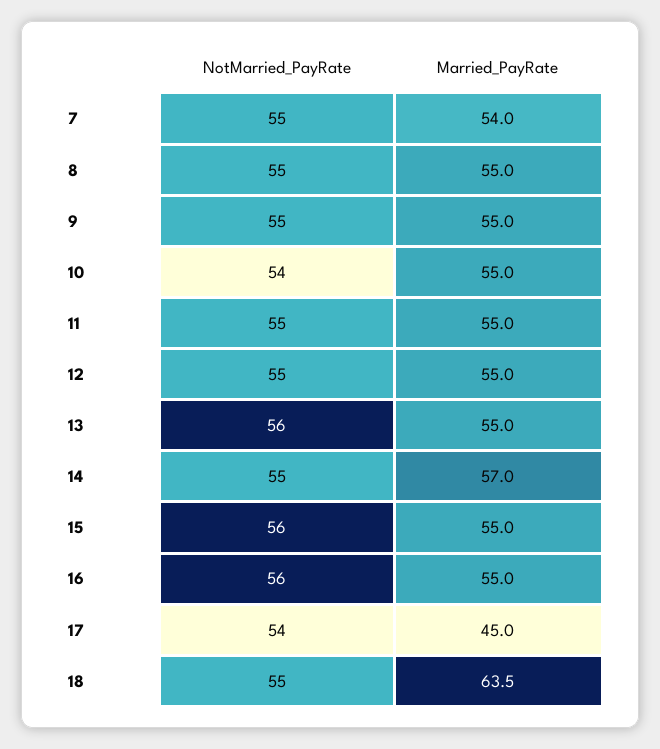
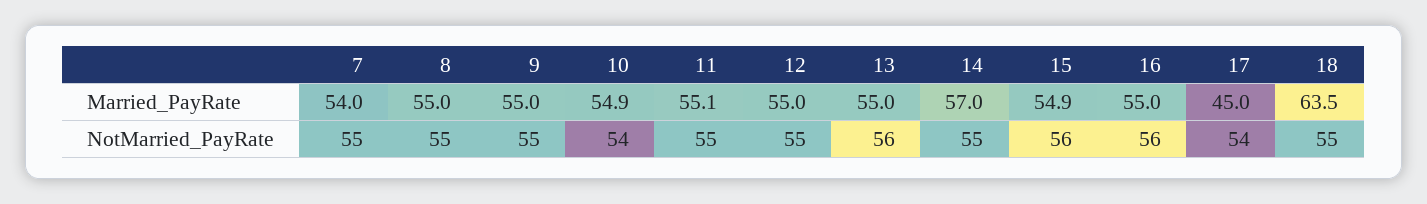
Married_PayRate, 10: 55 -> 54.9
Married_PayRate, 11: 55 -> 55.1
Married_PayRate, 15: 55 -> 54.9

